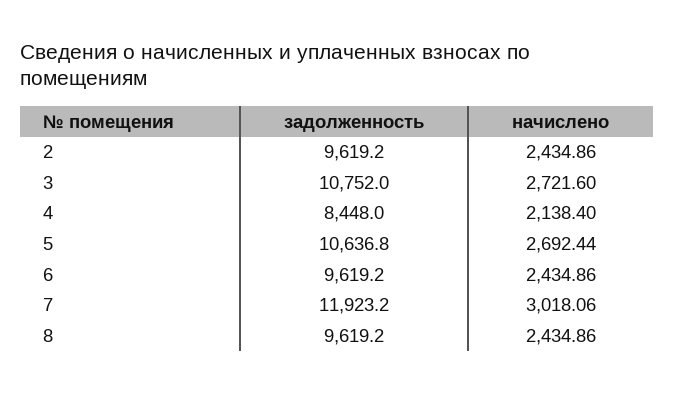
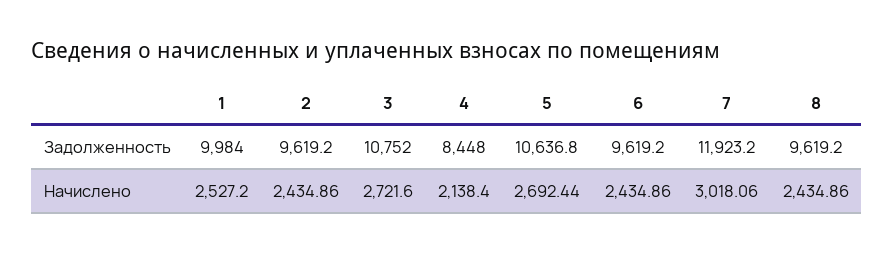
задолженность, 1: none -> 9984
начислено, 1: none -> 2527.2

